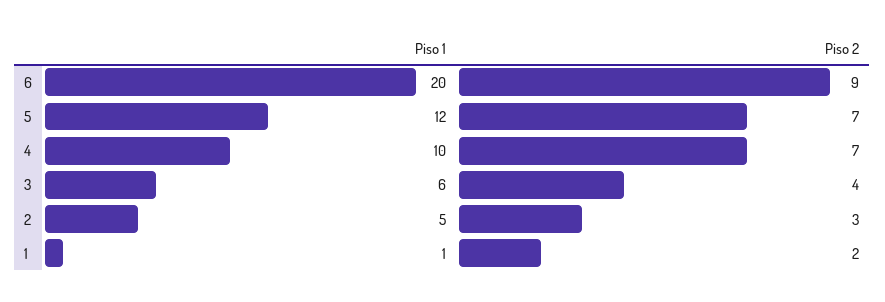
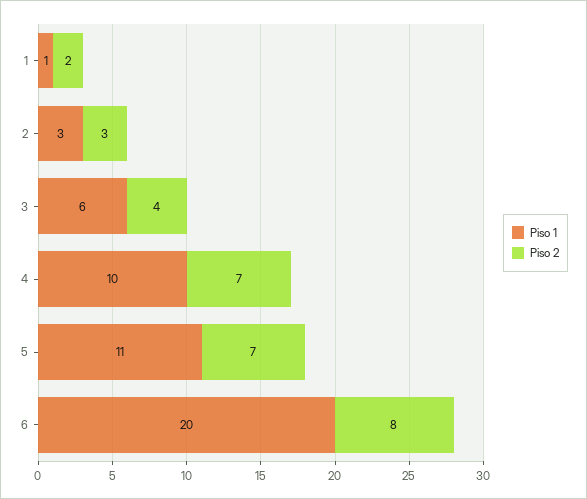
Piso 2, 6: 9 -> 8
Piso 1, 5: 12 -> 11
Piso 1, 2: 5 -> 3

